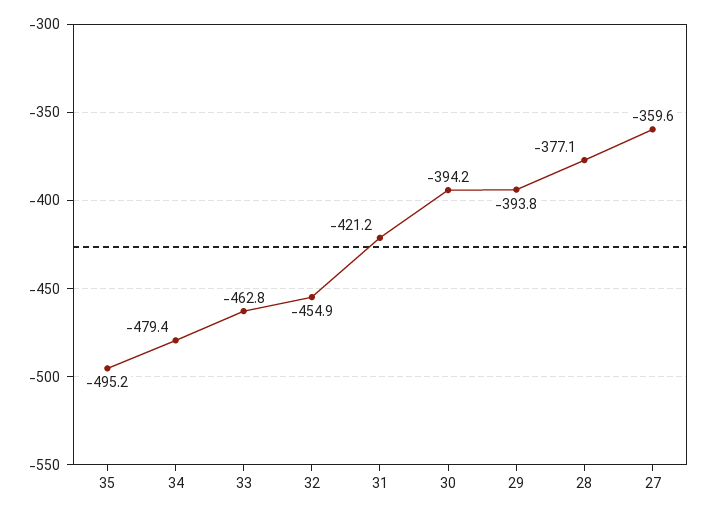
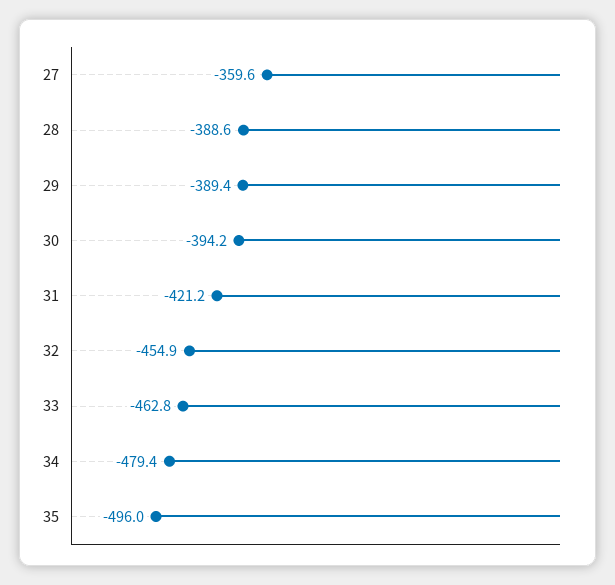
35: -495.2 -> -496
29: -393.8 -> -389.4
28: -377.1 -> -388.6

